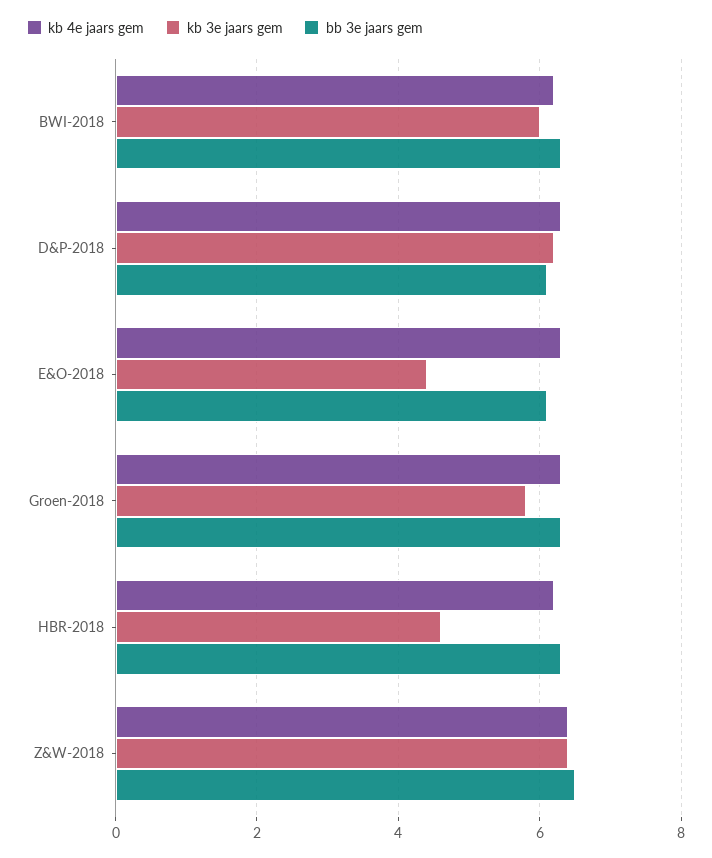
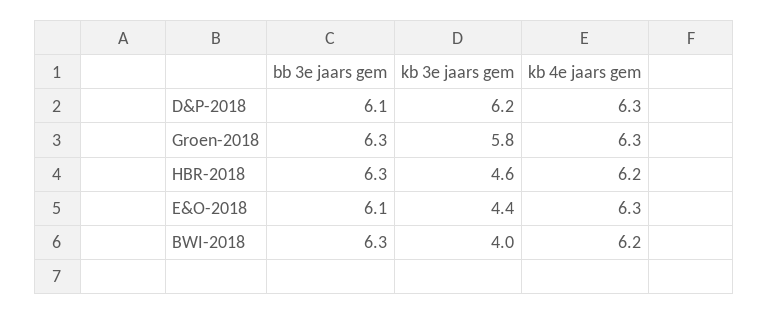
kb 3e jaars gem, BWI-2018: 6 -> 4
kb 4e jaars gem, Z&W-2018: 6.5 -> none
kb 3e jaars gem, Z&W-2018: 6.5 -> none
bb 3e jaars gem, Z&W-2018: 6.5 -> none

